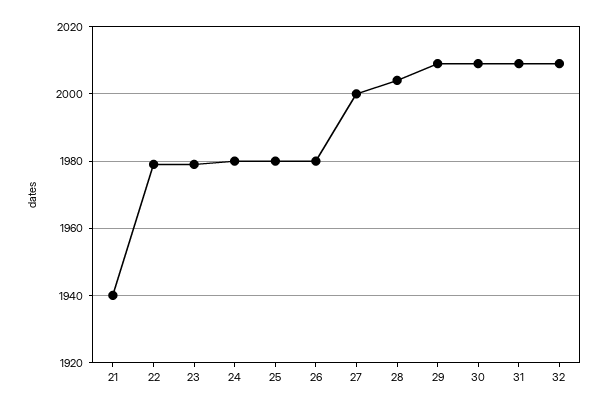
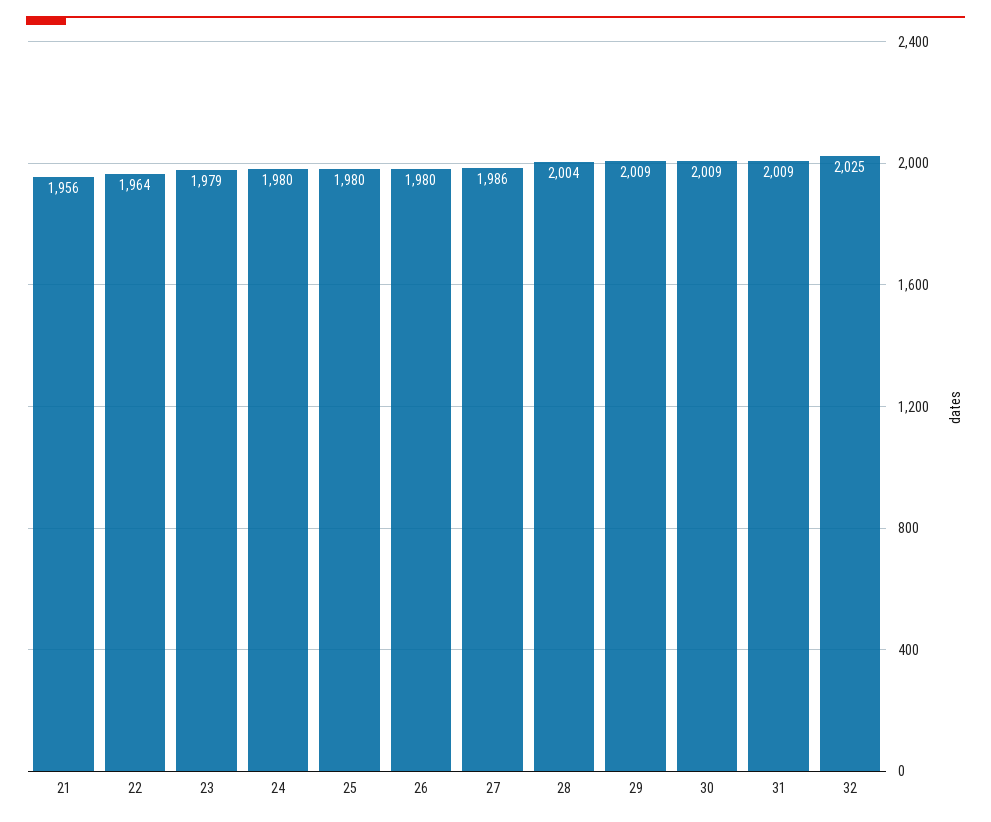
21: 1940 -> 1956
22: 1980 -> 1964
27: 2000 -> 1986
32: 2010 -> 2025

